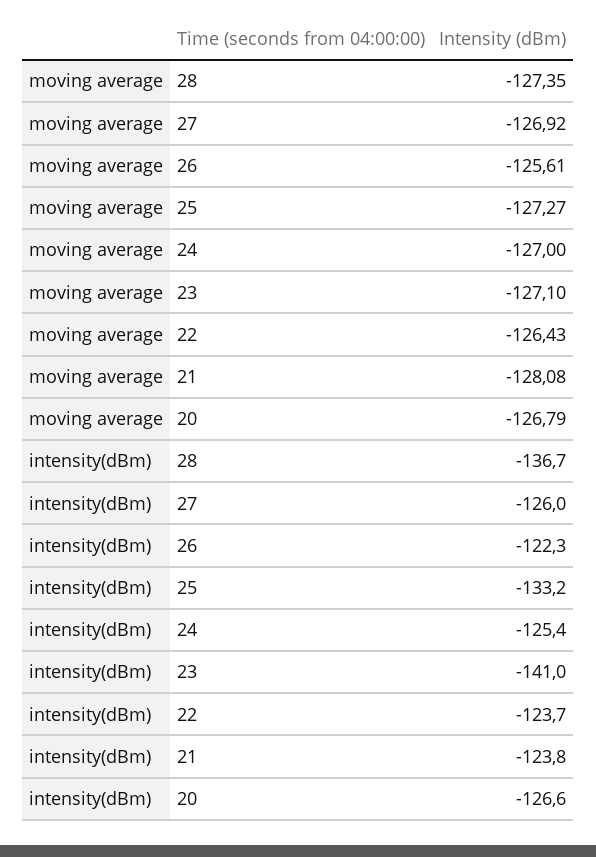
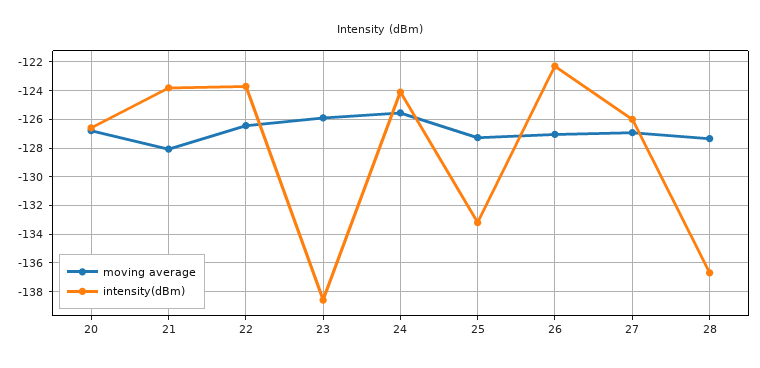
moving average, 26: -125.61 -> -127
moving average, 24: -127 -> -125.5
moving average, 23: -127.1 -> -126
intensity(dBm), 24: -125.4 -> -124
intensity(dBm), 23: -141 -> -138.5

